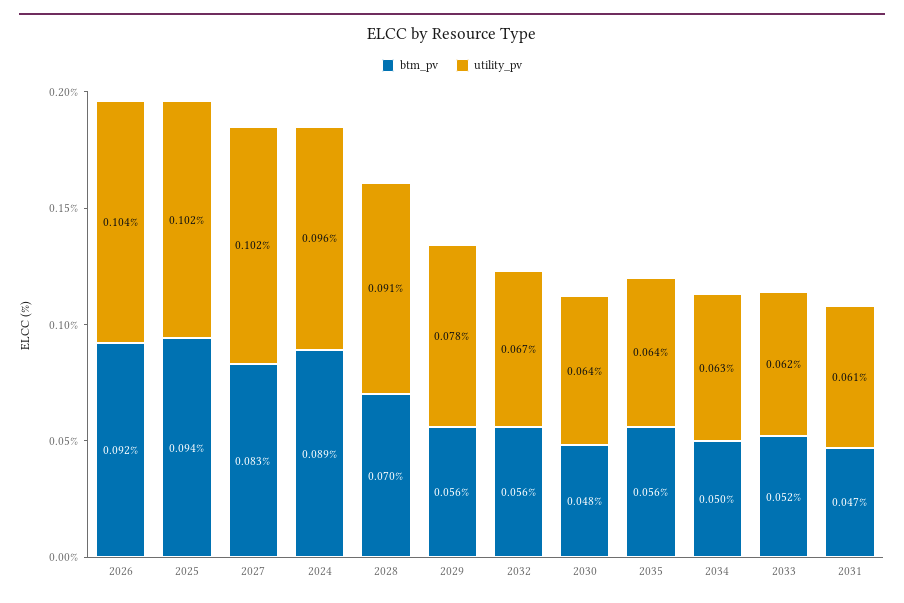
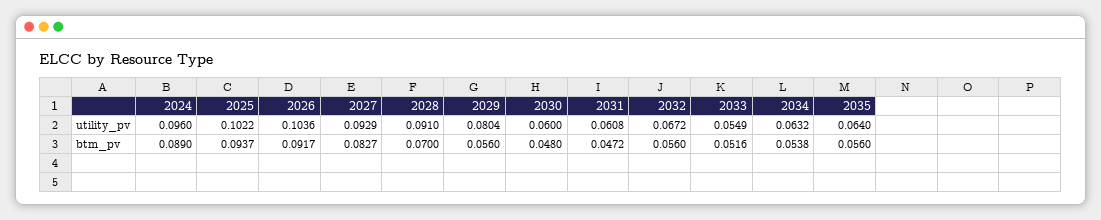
utility_pv, 2027: 0.102 -> 0.0929
utility_pv, 2029: 0.078 -> 0.0804
utility_pv, 2030: 0.064 -> 0.06
btm_pv, 2034: 0.05 -> 0.0538
utility_pv, 2033: 0.062 -> 0.0549

